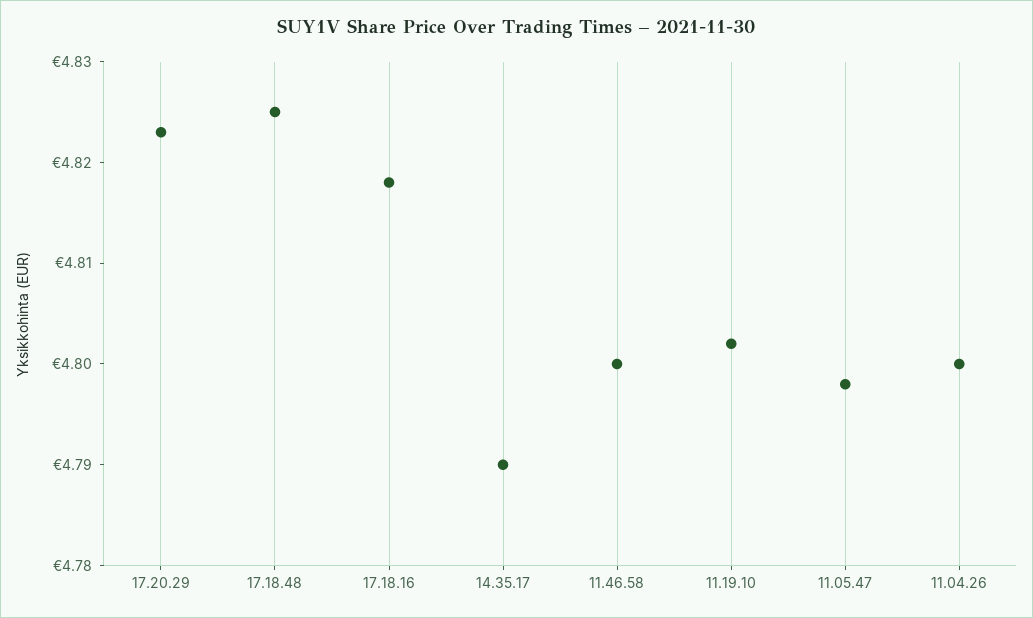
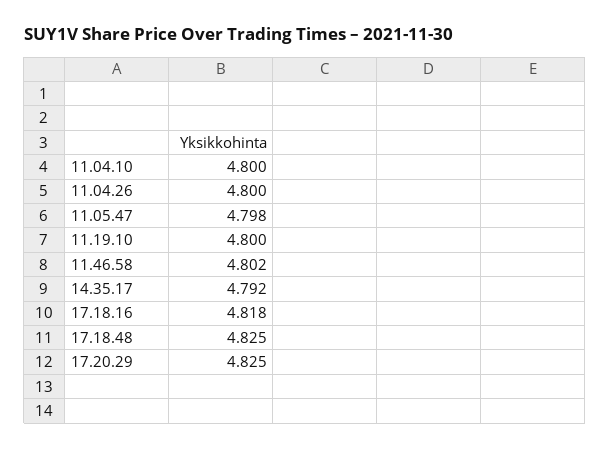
17.20.29: 4.823 -> 4.825
14.35.17: 4.79 -> 4.792
11.46.58: 4.8 -> 4.802
11.19.10: 4.802 -> 4.8
11.04.10: none -> 4.8

